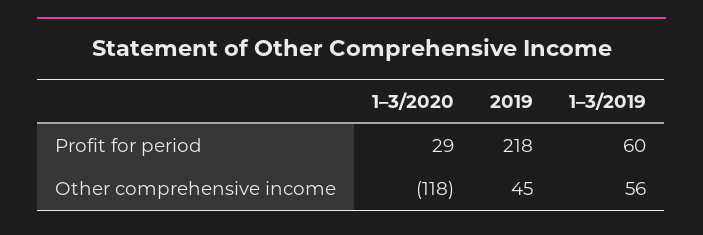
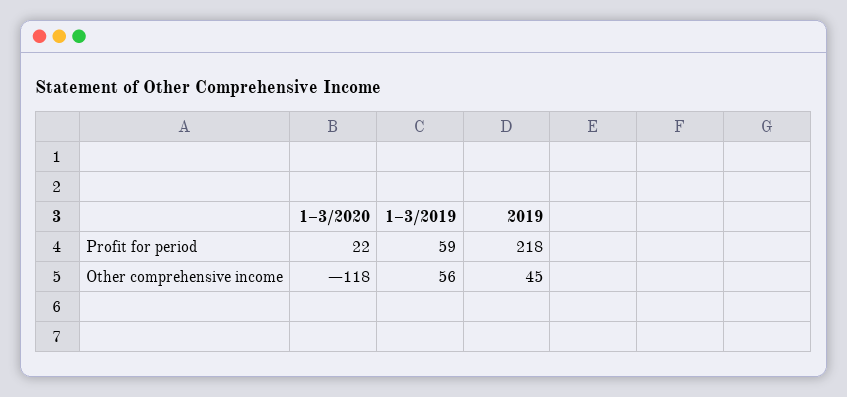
1–3/2020, Profit for period: 29 -> 22
1–3/2019, Profit for period: 60 -> 59

